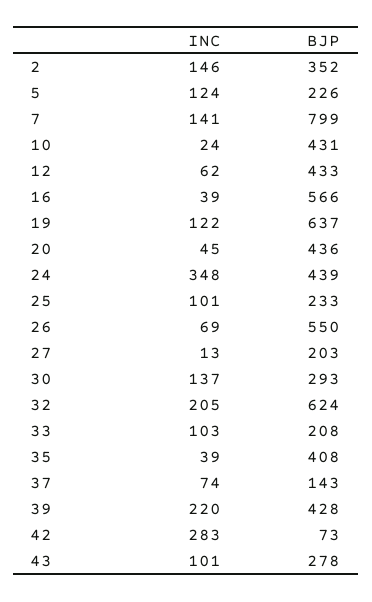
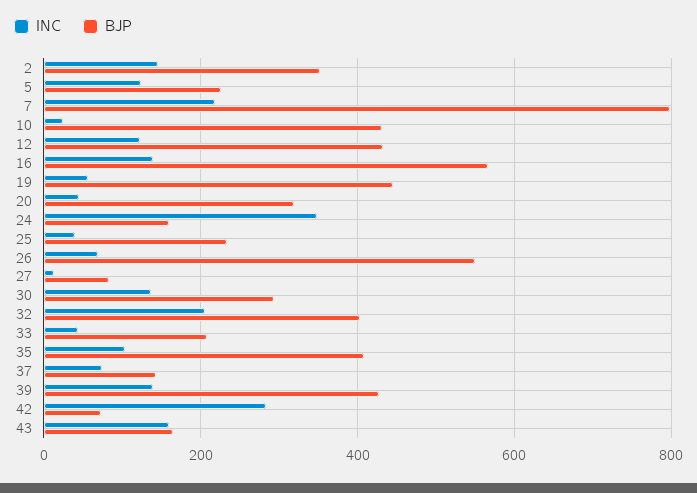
INC, 7: 141 -> 220
INC, 12: 62 -> 120
INC, 16: 39 -> 140
INC, 19: 122 -> 60
BJP, 19: 637 -> 440
BJP, 20: 436 -> 320
BJP, 24: 439 -> 160
INC, 25: 101 -> 40
BJP, 27: 203 -> 80
BJP, 32: 624 -> 400
INC, 33: 103 -> 40
INC, 35: 39 -> 100
INC, 39: 220 -> 140
INC, 43: 101 -> 160
BJP, 43: 278 -> 160

